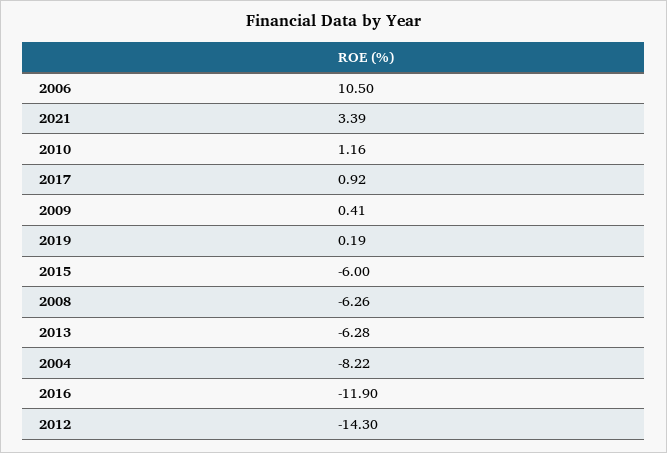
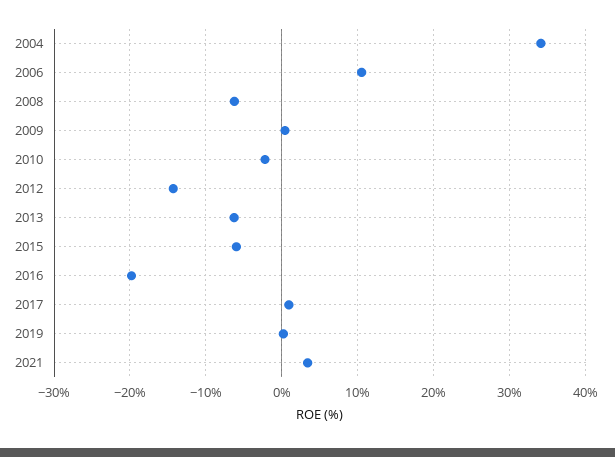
2010: 1.16 -> -2
2004: -8.22 -> 34
2016: -11.9 -> -20

